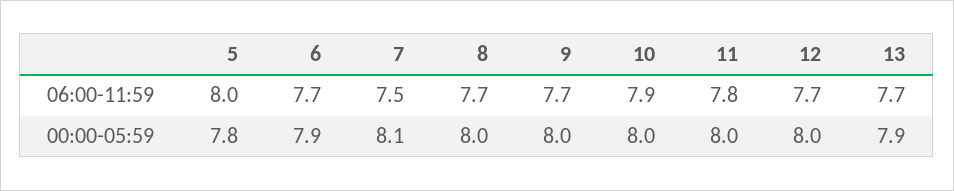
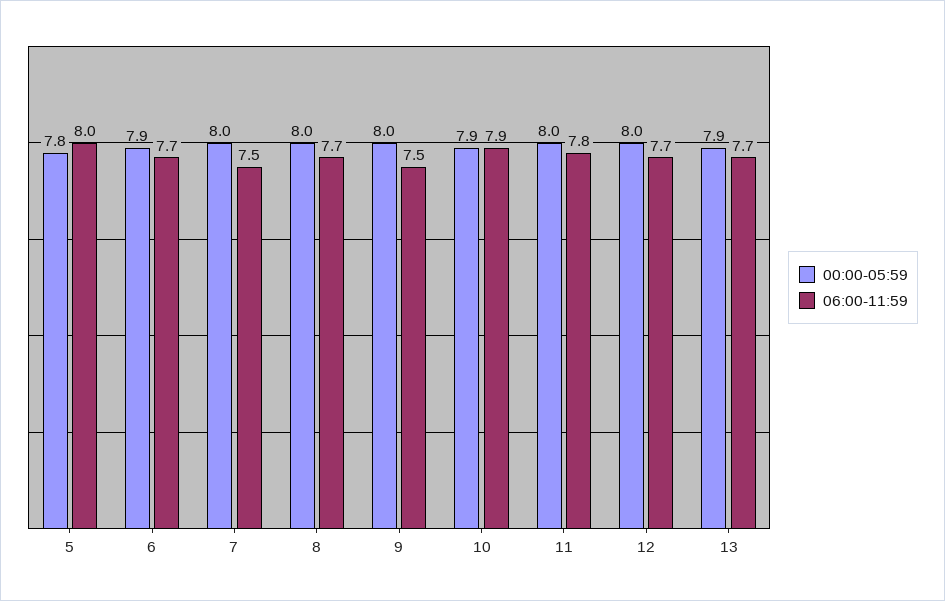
06:00-11:59, 9: 7.7 -> 7.5
00:00-05:59, 7: 8.1 -> 8
00:00-05:59, 10: 8 -> 7.9

